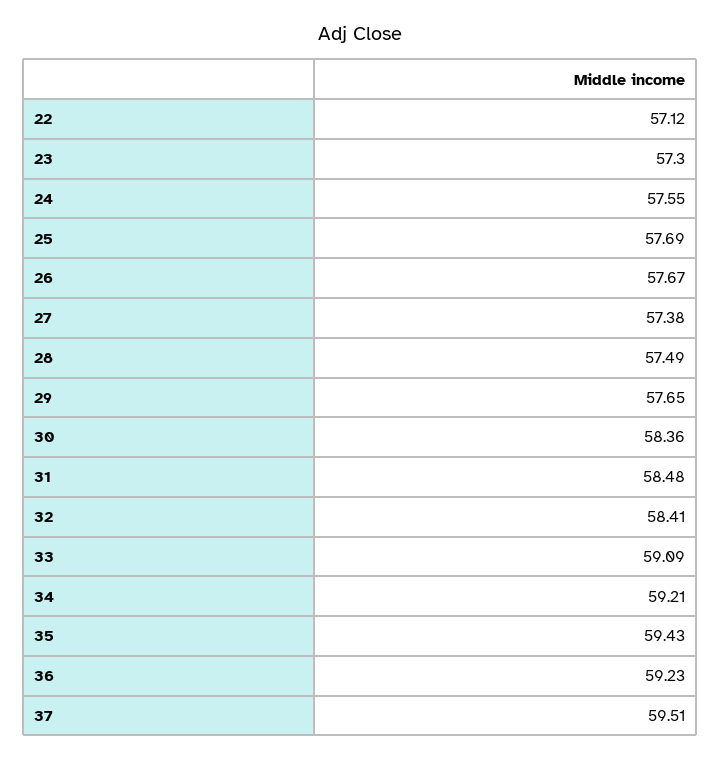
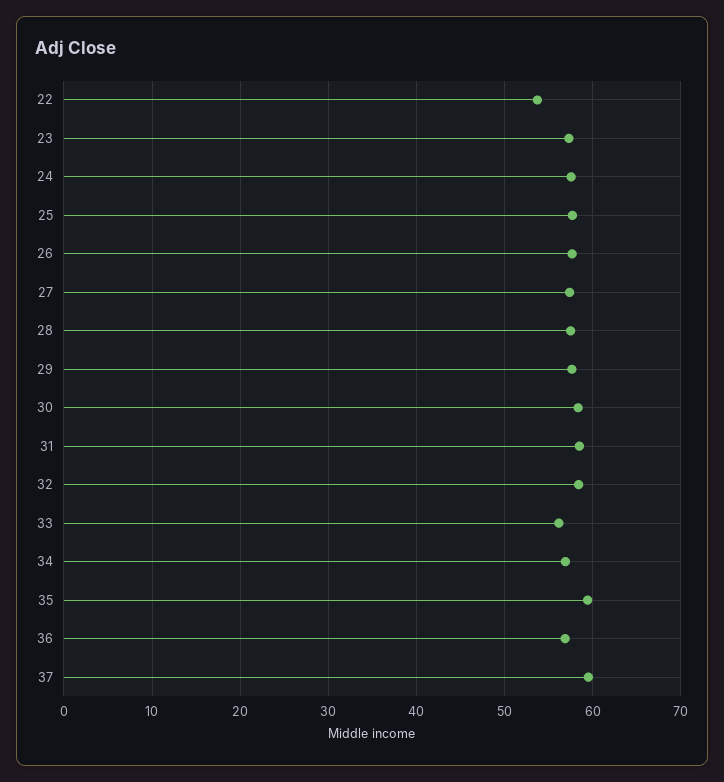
22: 57.12 -> 54
33: 59.09 -> 56
34: 59.21 -> 57
36: 59.23 -> 57

